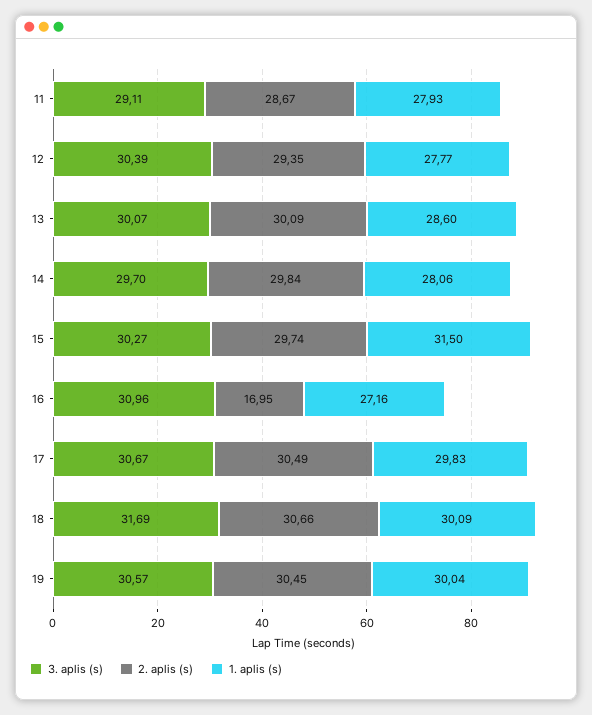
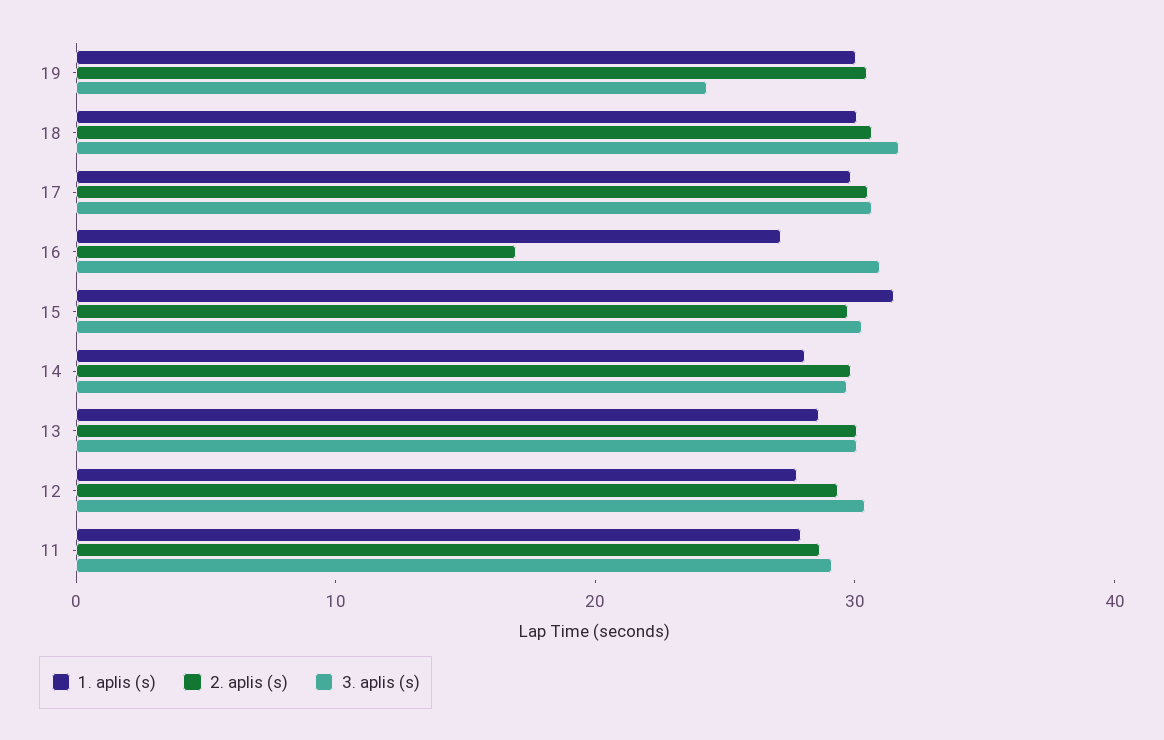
3. aplis (s), 19: 30.57 -> 24

